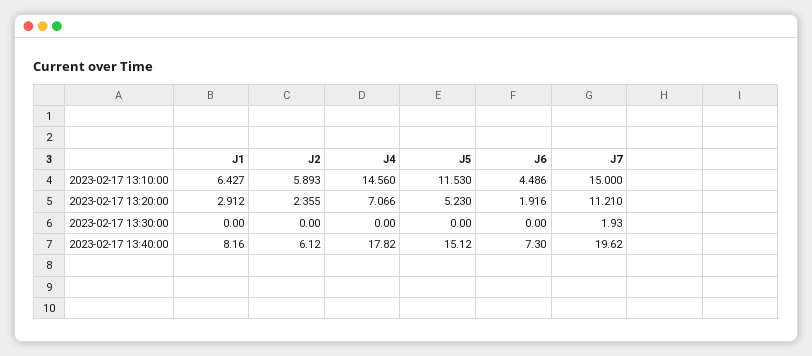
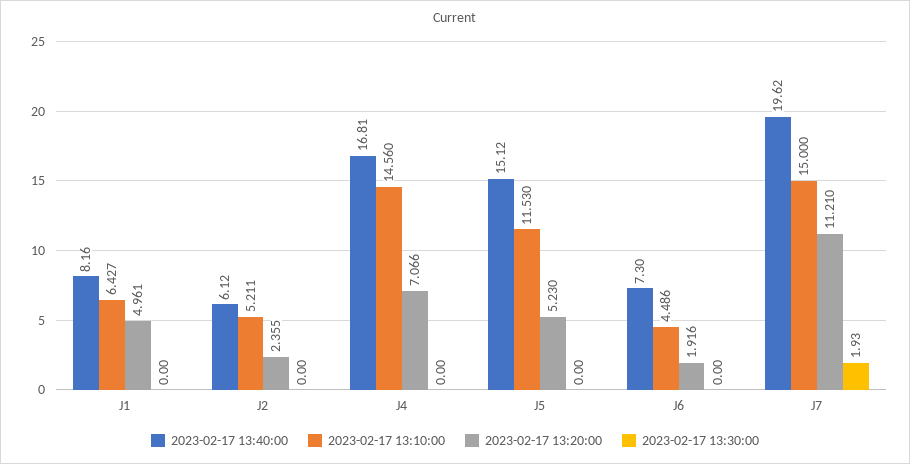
2023-02-17 13:10:00, J2: 5.893 -> 5.211
2023-02-17 13:20:00, J1: 2.912 -> 4.961
2023-02-17 13:40:00, J4: 17.82 -> 16.81

